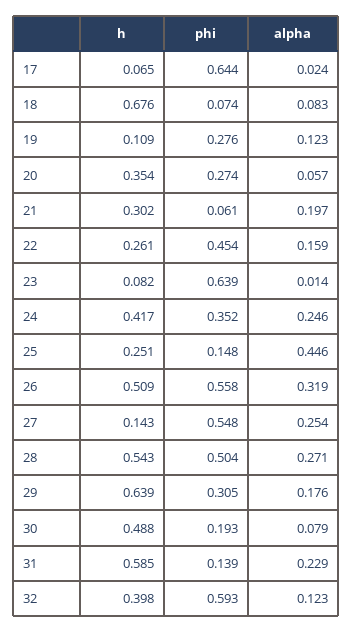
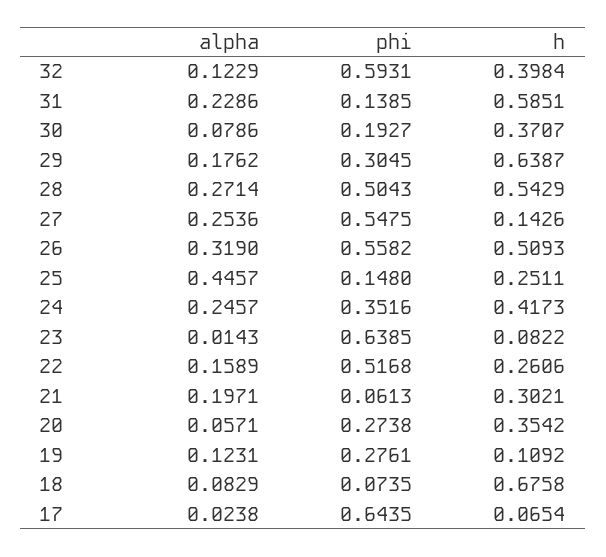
phi, 22: 0.454 -> 0.5168
h, 30: 0.488 -> 0.3707

